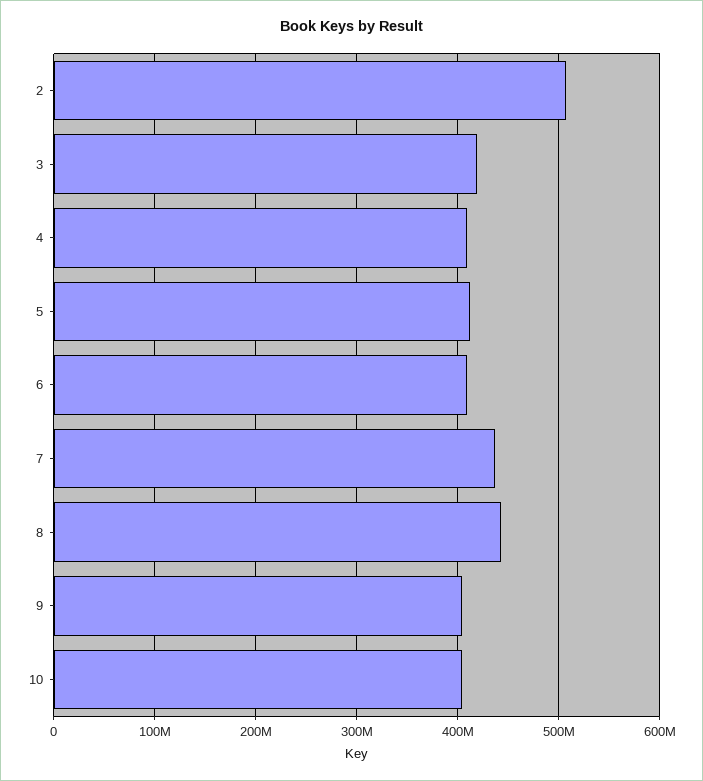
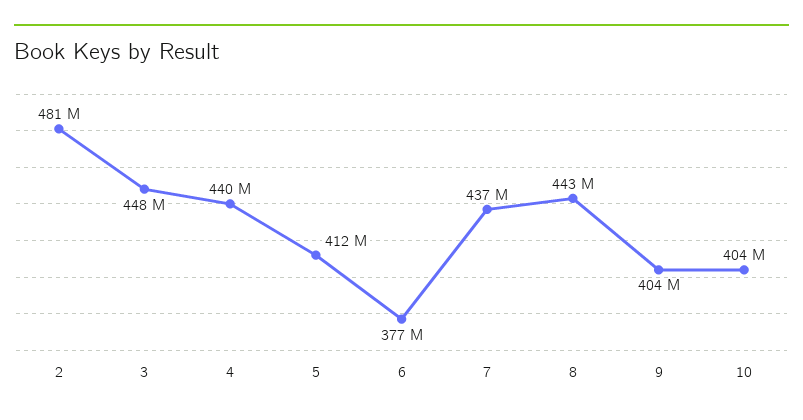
2: 510000000 -> 481000000
3: 420000000 -> 448000000
4: 410000000 -> 440000000
6: 410000000 -> 377000000

